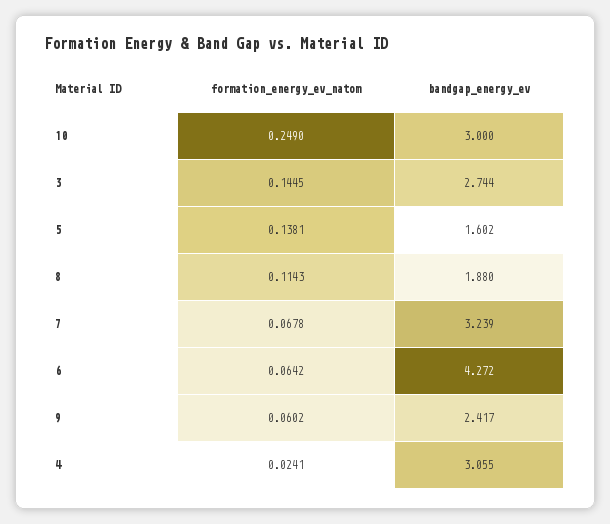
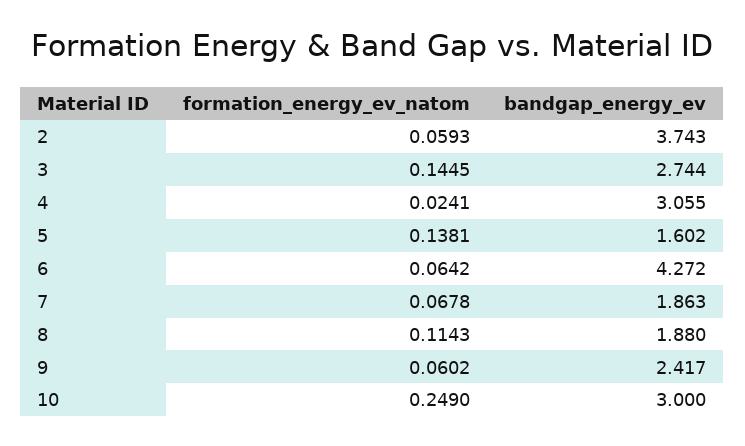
bandgap_energy_ev, 7: 3.239 -> 1.863
formation_energy_ev_natom, 2: none -> 0.0593
bandgap_energy_ev, 2: none -> 3.743

